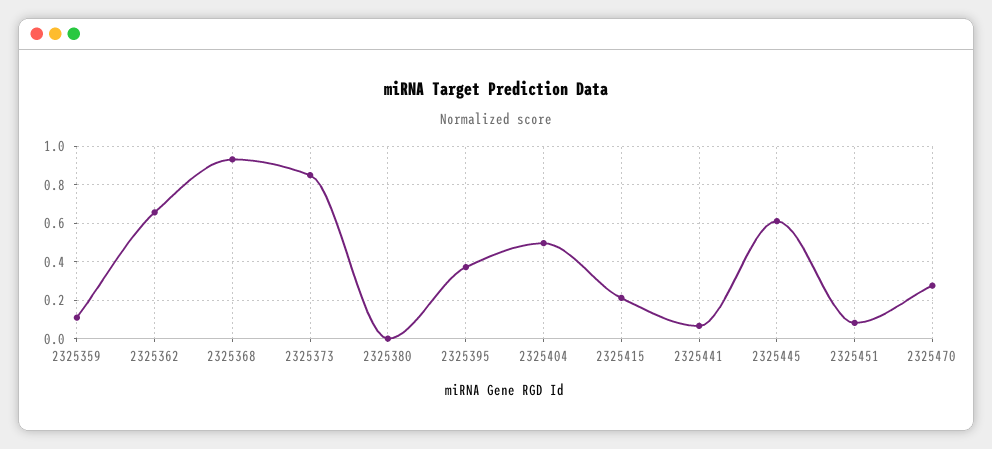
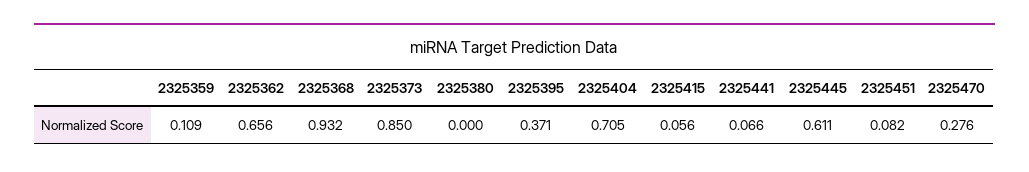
2325404: 0.5 -> 0.705
2325415: 0.2 -> 0.056

